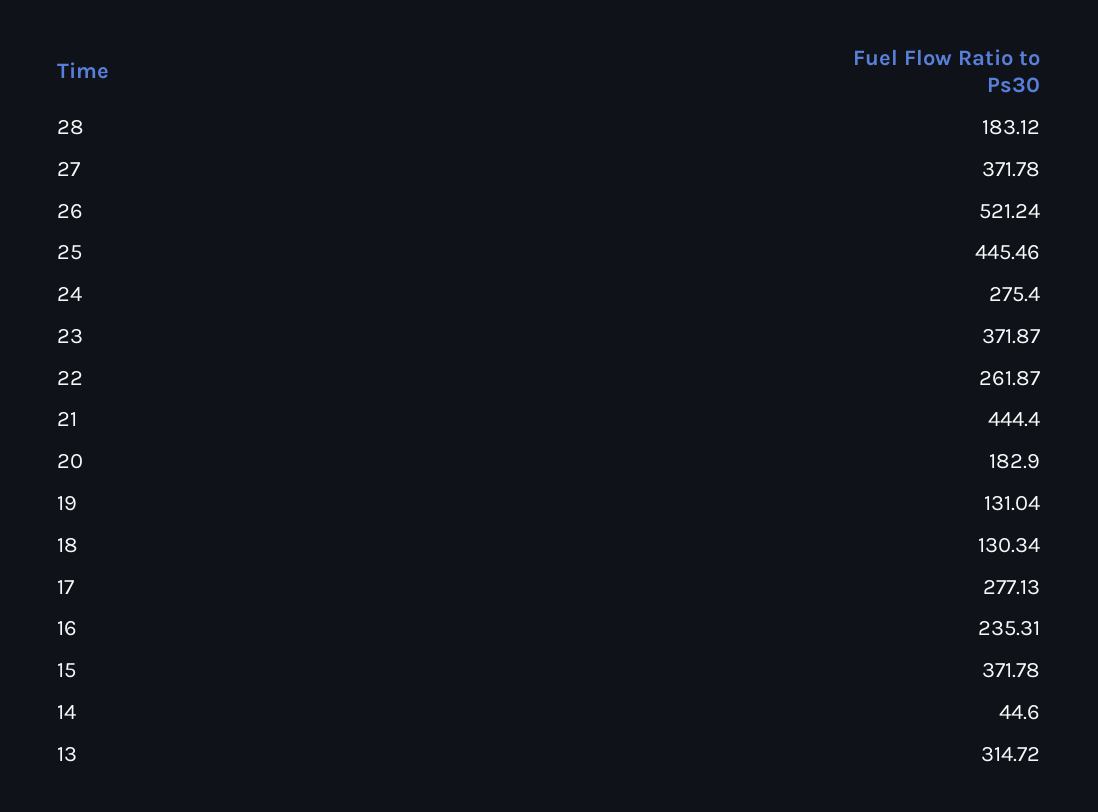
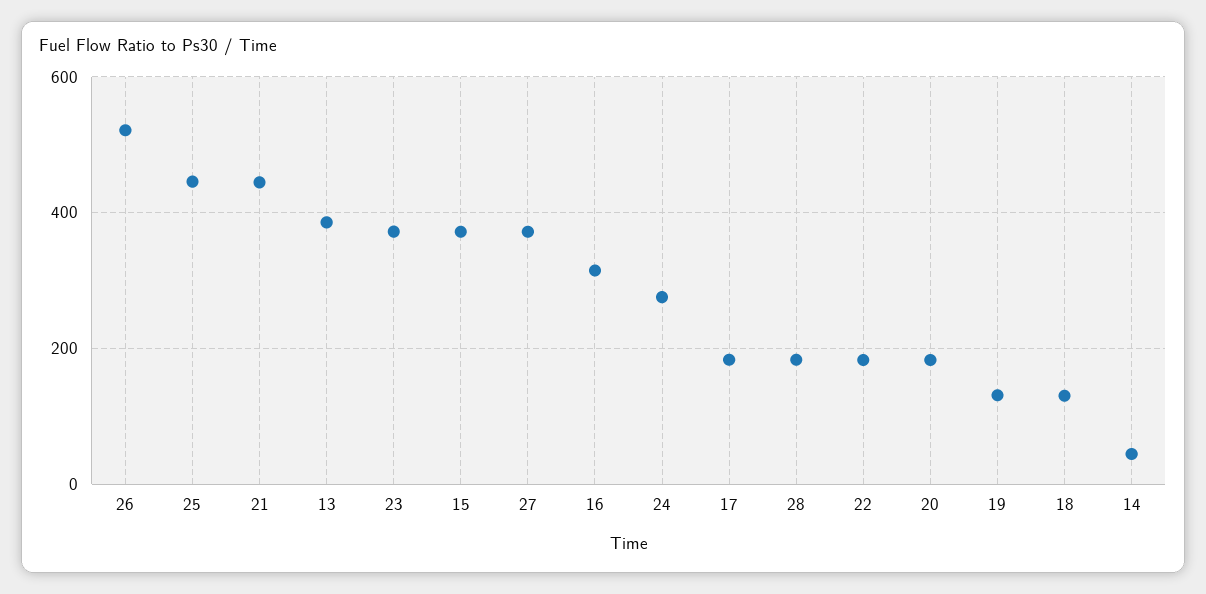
22: 261.87 -> 180
17: 277.13 -> 180
16: 235.31 -> 320
13: 314.72 -> 380

